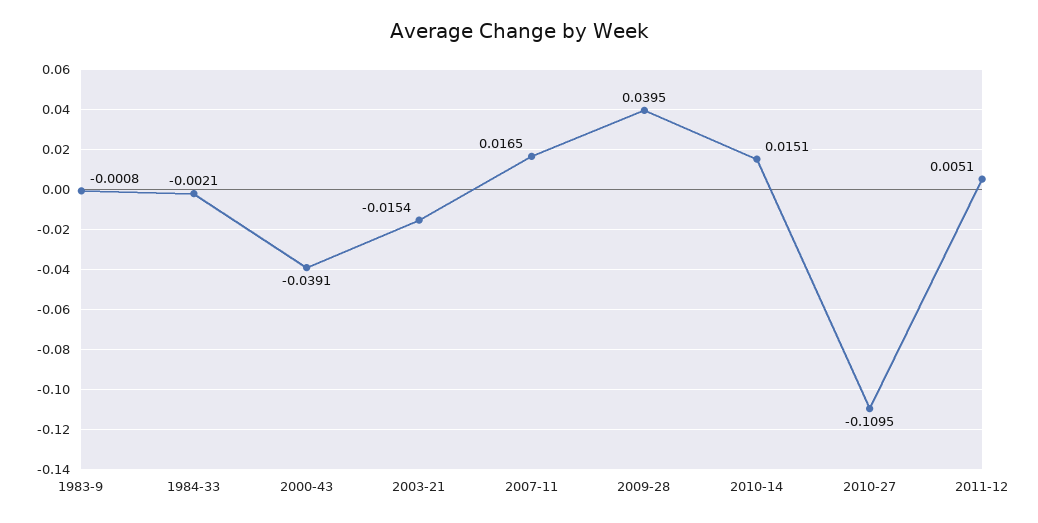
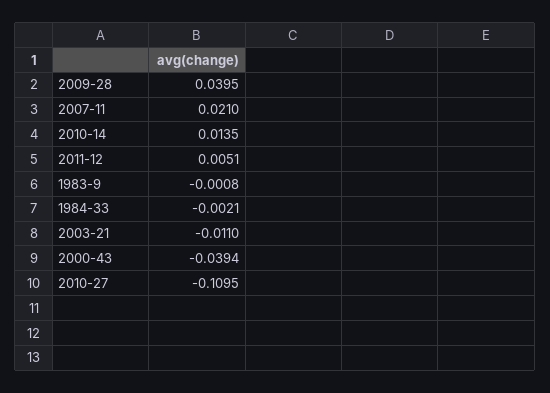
2000-43: -0.0391 -> -0.0394
2003-21: -0.0154 -> -0.011
2007-11: 0.0165 -> 0.021
2010-14: 0.0151 -> 0.0135

